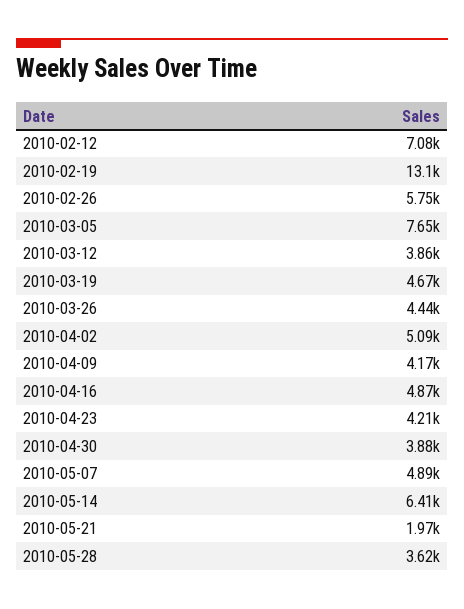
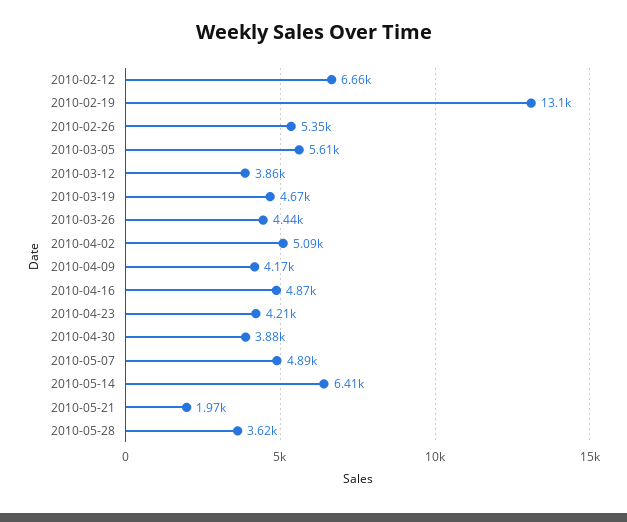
2010-02-12: 7080 -> 6660
2010-02-26: 5750 -> 5350
2010-03-05: 7650 -> 5610

